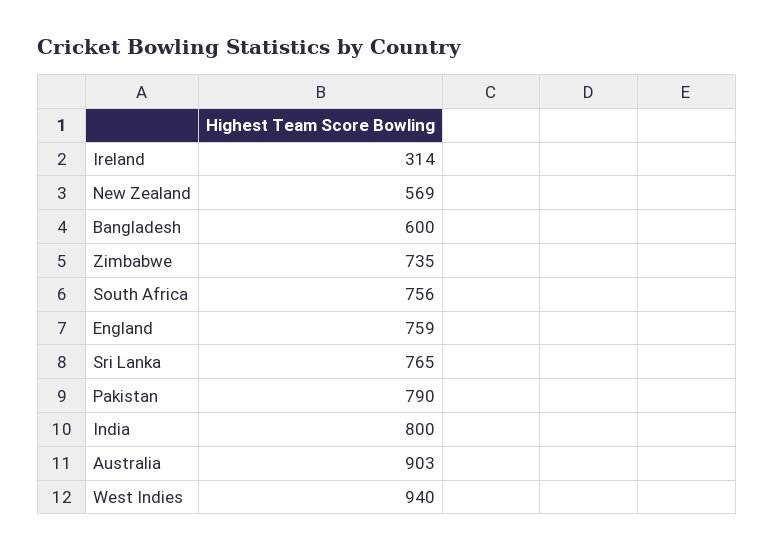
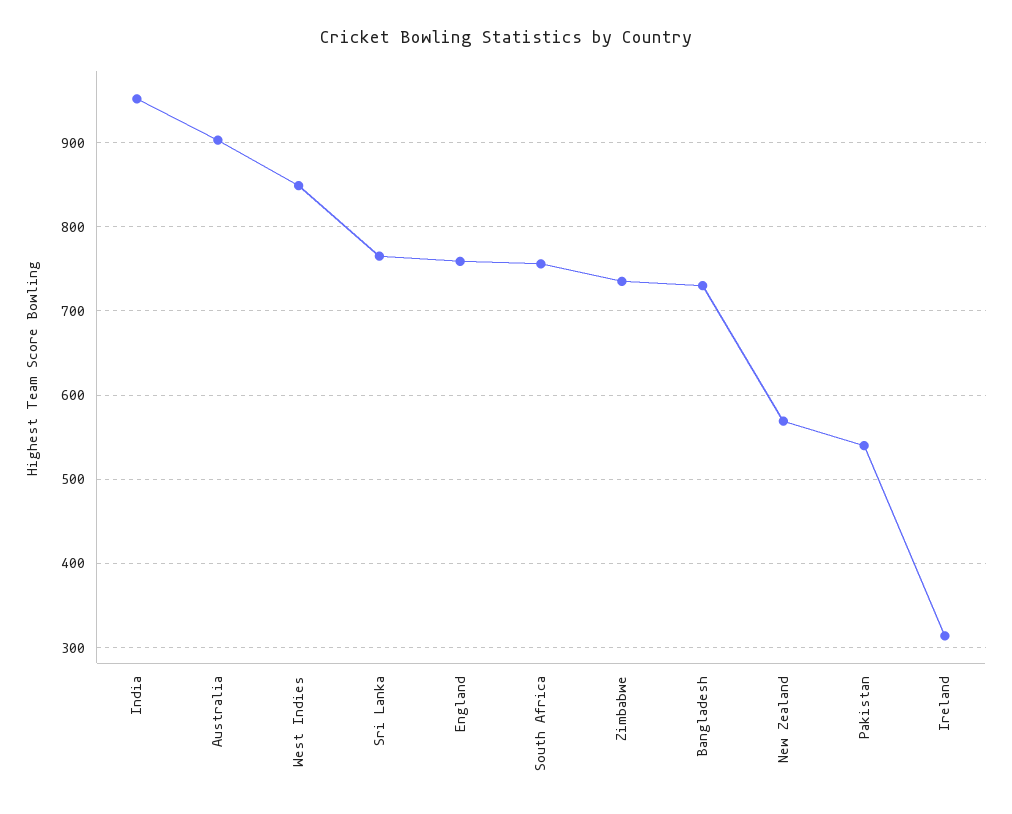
Bangladesh: 600 -> 730
Pakistan: 790 -> 540
India: 800 -> 950
West Indies: 940 -> 850

